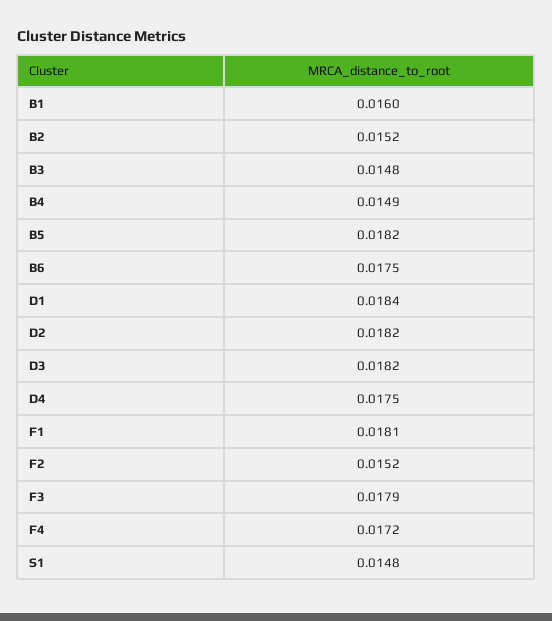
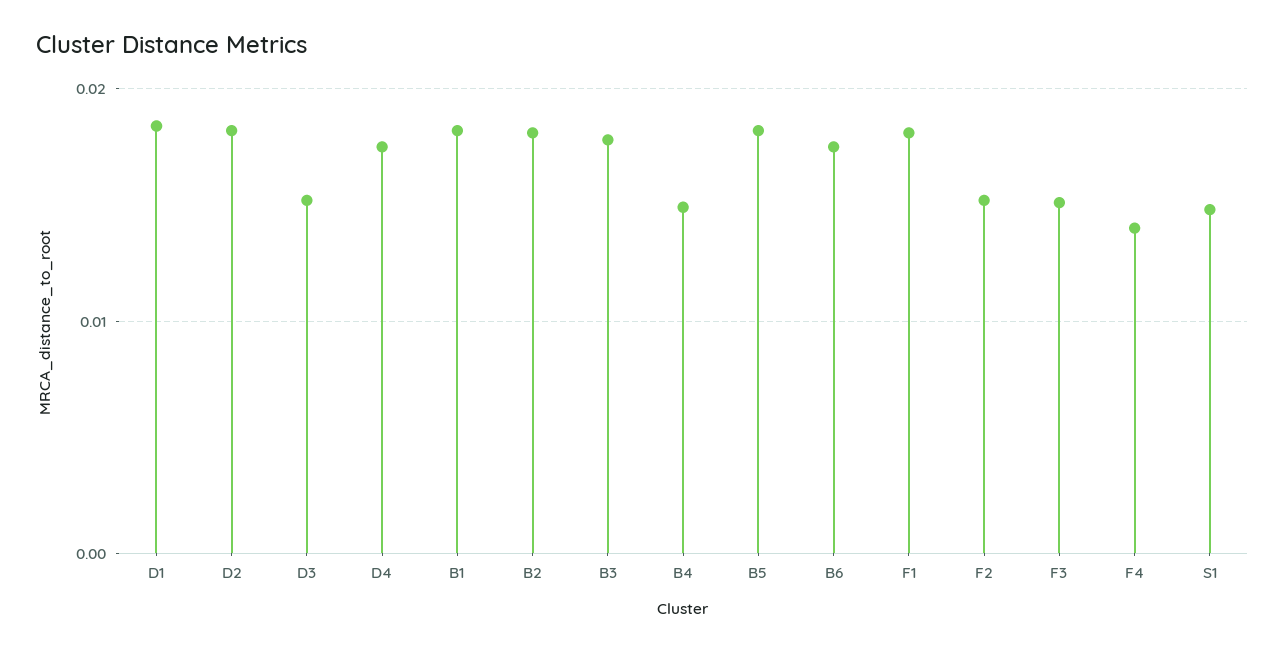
B1: 0.016 -> 0.018
B2: 0.0152 -> 0.018
B3: 0.0148 -> 0.018
D3: 0.0182 -> 0.015
F3: 0.0179 -> 0.015
F4: 0.0172 -> 0.014

